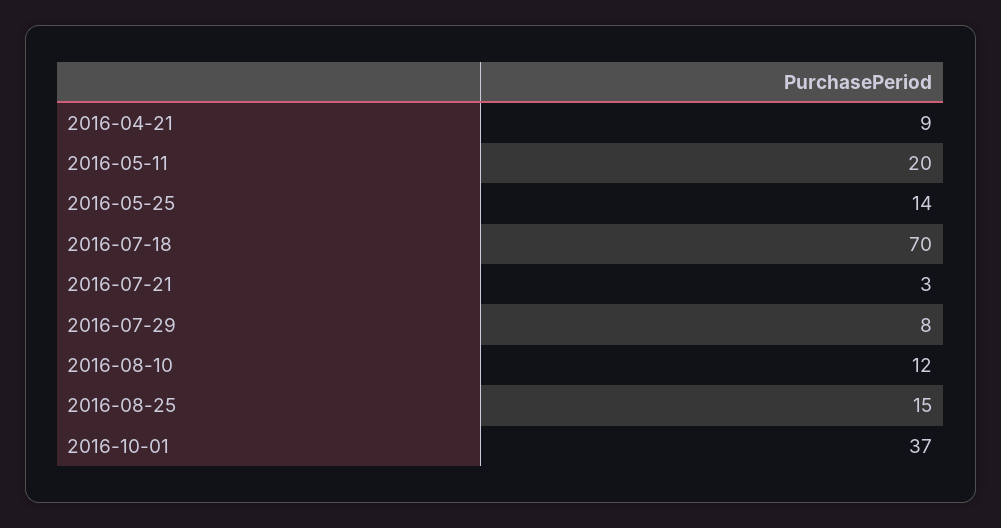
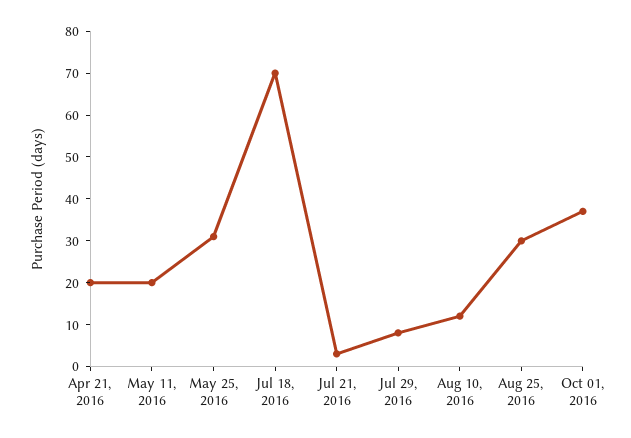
2016-04-21: 9 -> 20
2016-05-25: 14 -> 30
2016-08-25: 15 -> 30

